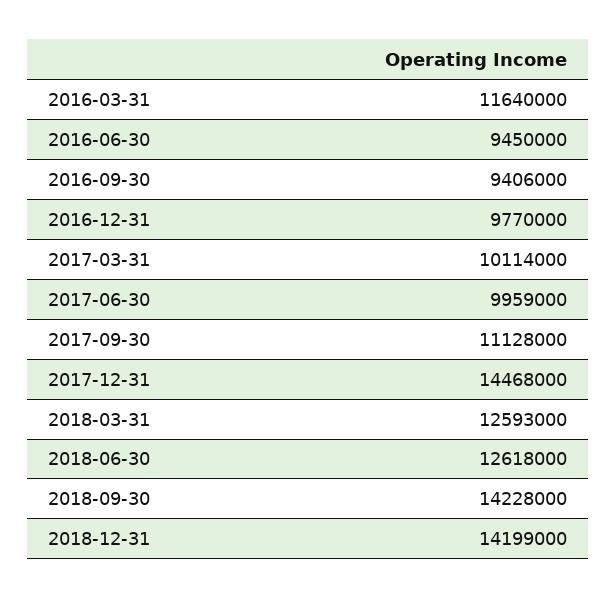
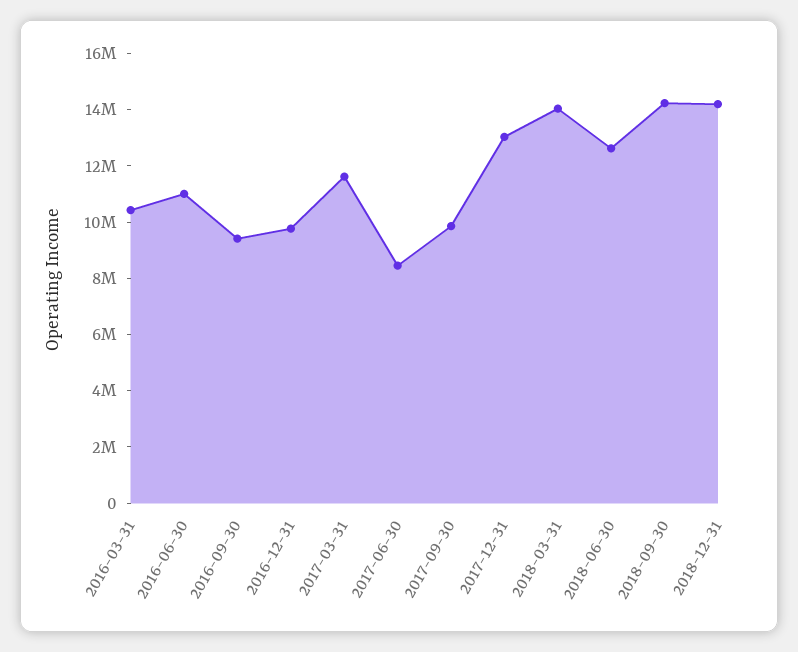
2016-03-31: 11640000 -> 10500000
2016-06-30: 9450000 -> 11000000
2017-03-31: 10114000 -> 11500000
2017-06-30: 9959000 -> 8500000
2017-09-30: 11128000 -> 10000000
2017-12-31: 14468000 -> 13000000
2018-03-31: 12593000 -> 14000000

